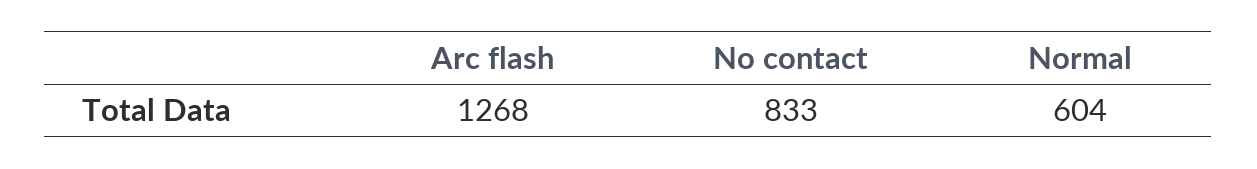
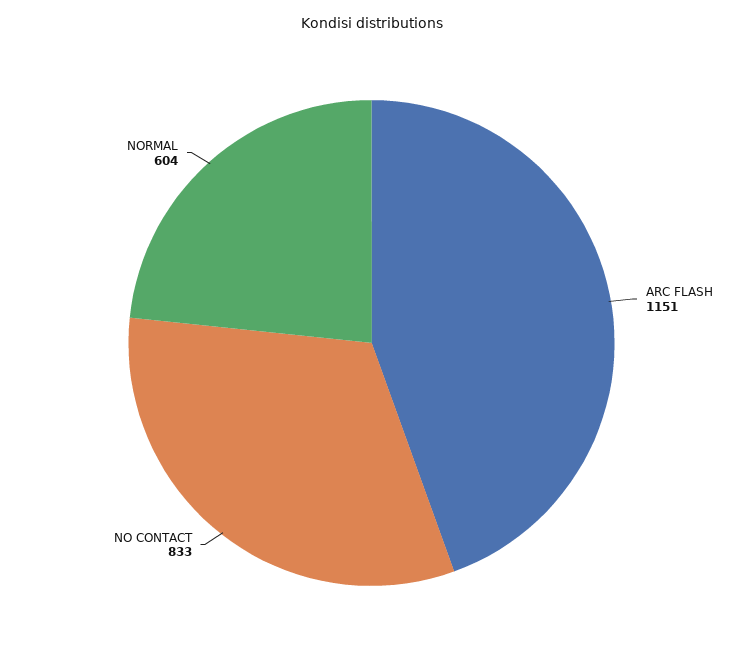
Arc flash: 1268 -> 1151

